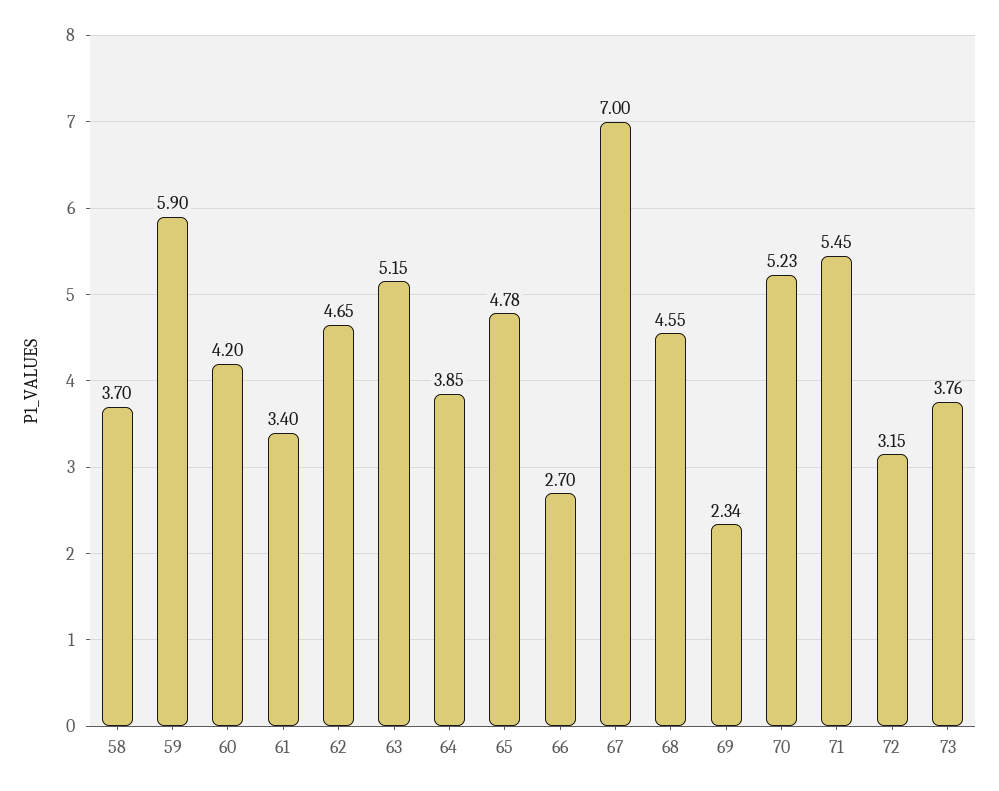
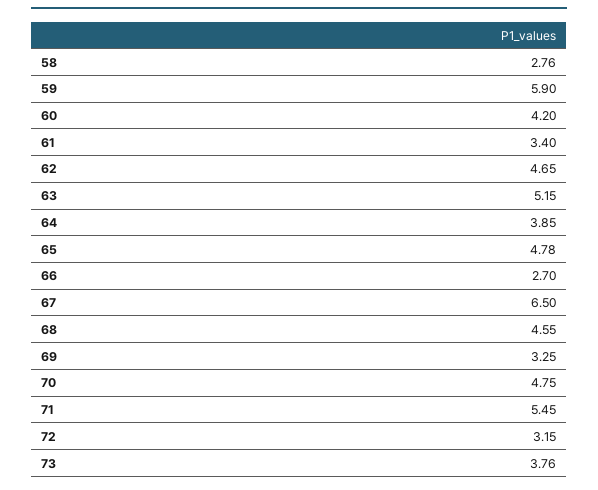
58: 3.7 -> 2.76
67: 7 -> 6.5
69: 2.34 -> 3.25
70: 5.23 -> 4.75

